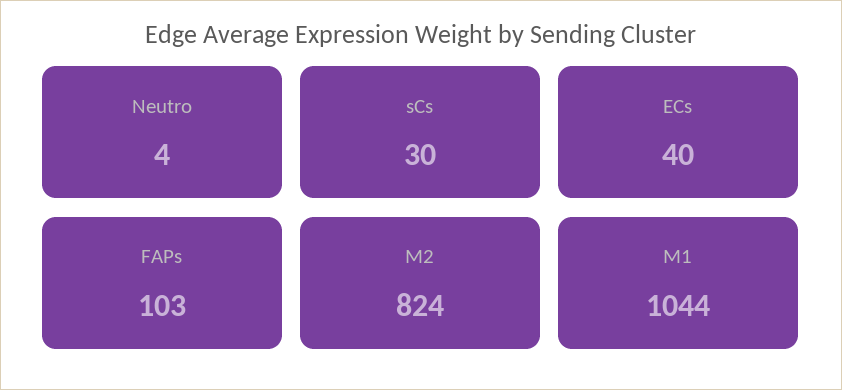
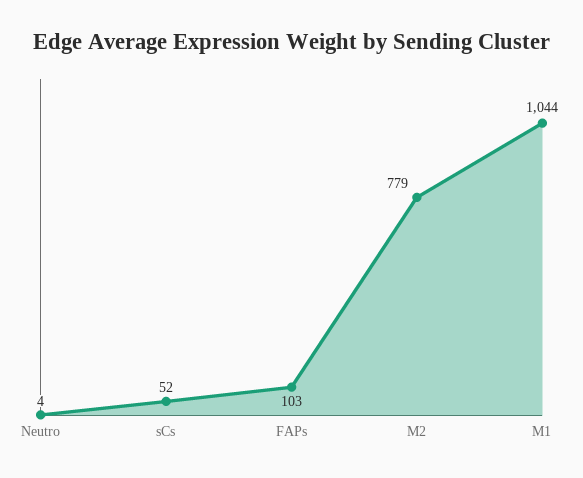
sCs: 30 -> 52
ECs: 40 -> none
M2: 824 -> 779

